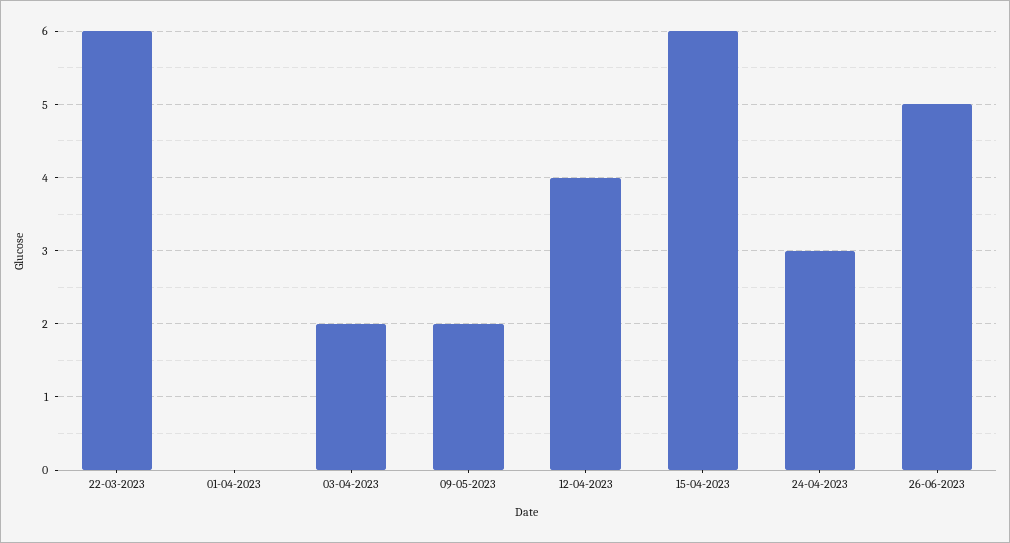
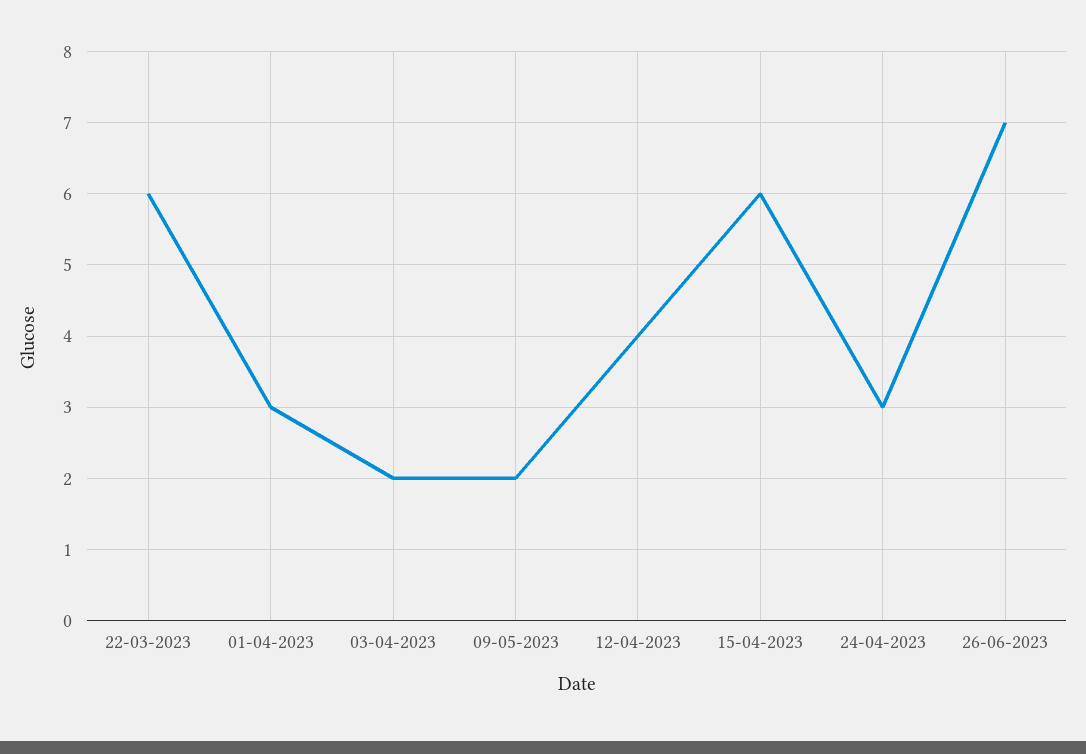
01-04-2023: 0 -> 3
26-06-2023: 5 -> 7

